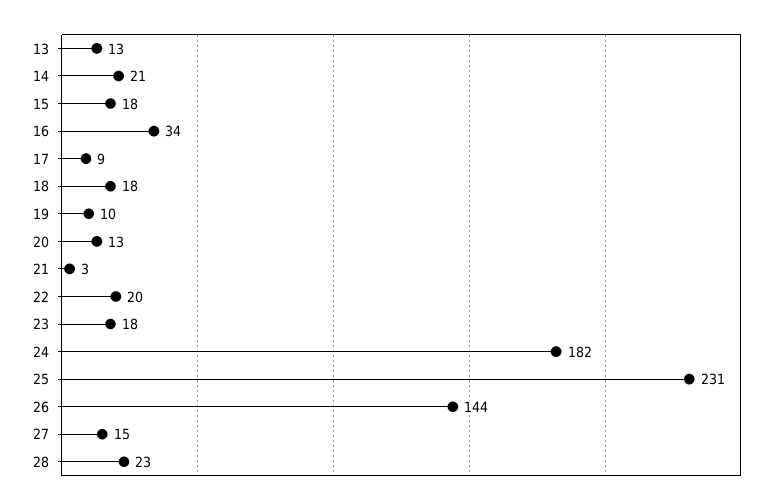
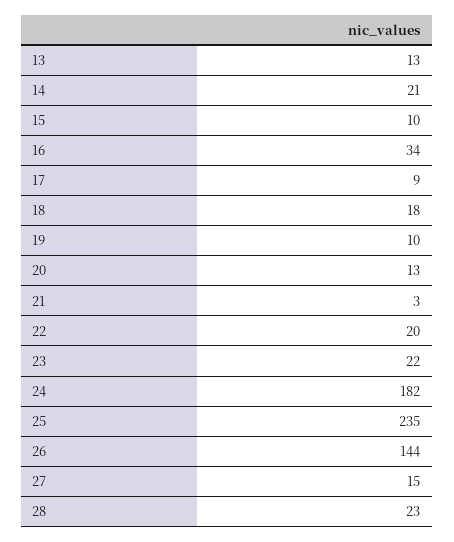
15: 18 -> 10
23: 18 -> 22
25: 231 -> 235

